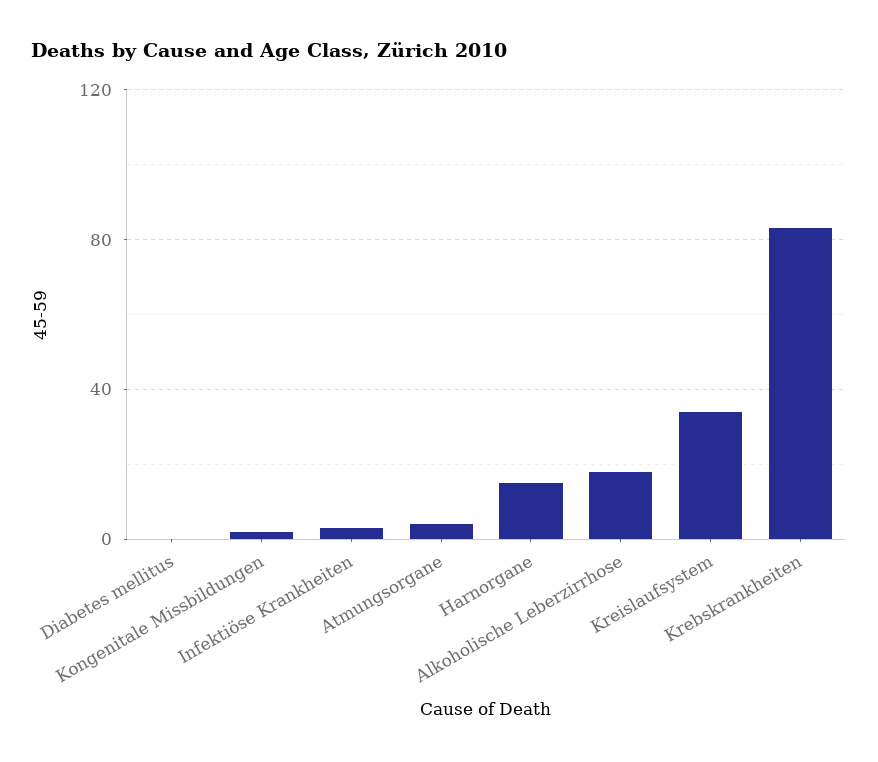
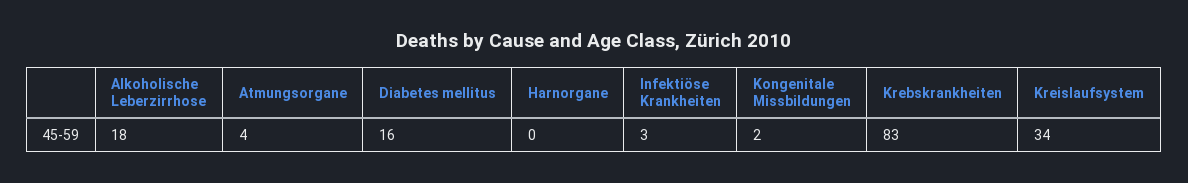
Diabetes mellitus: 0 -> 16
Harnorgane: 15 -> 0

